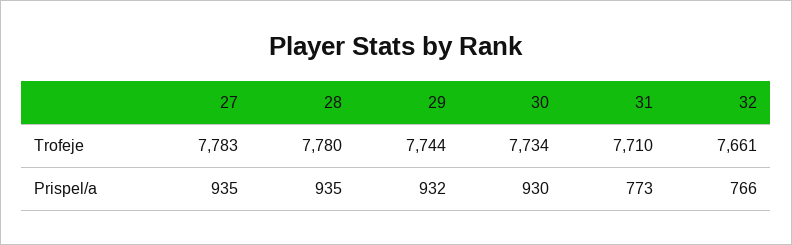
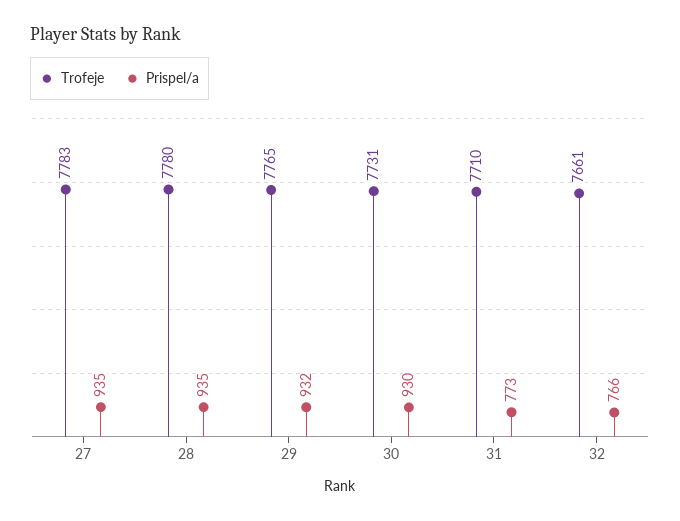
Trofeje, 29: 7744 -> 7765
Trofeje, 30: 7734 -> 7731

